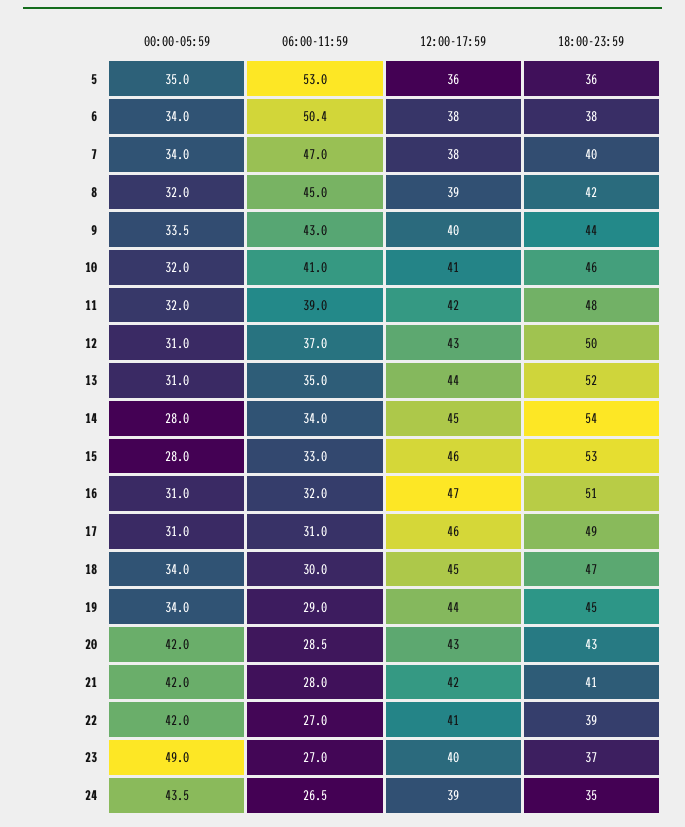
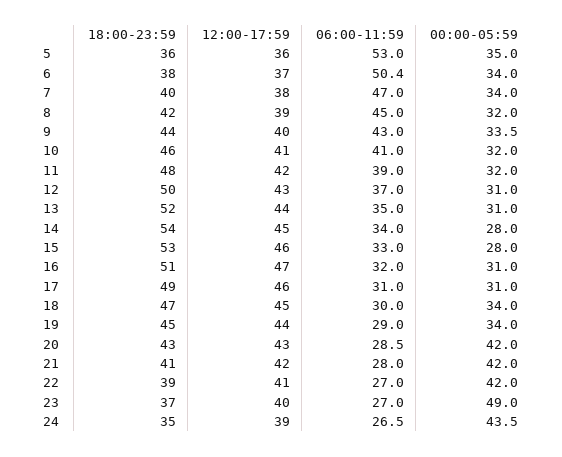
12:00-17:59, 6: 38 -> 37

